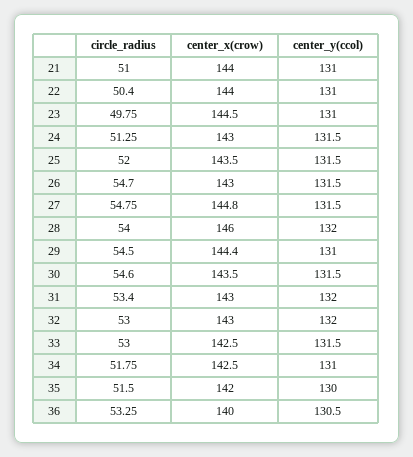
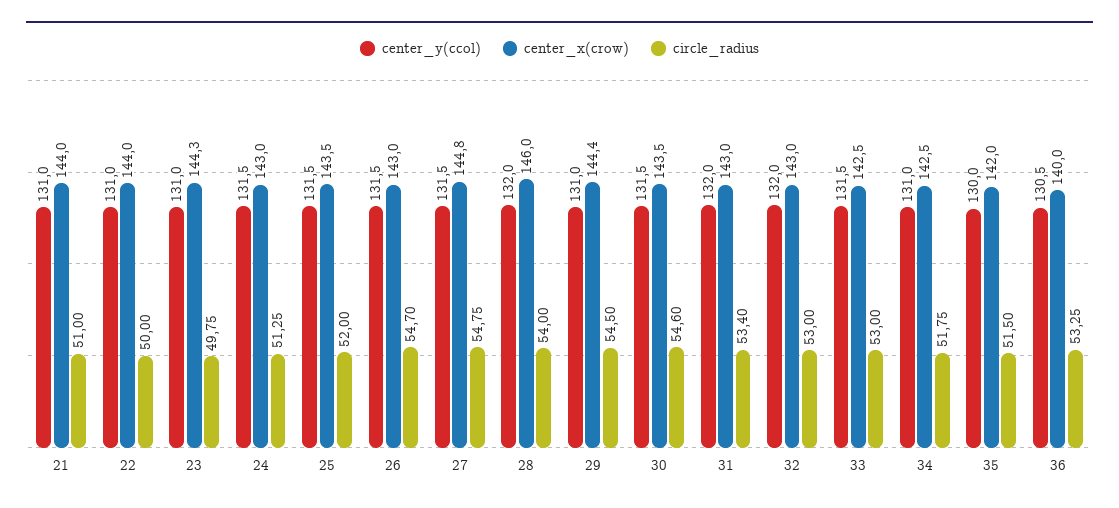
circle_radius, 22: 50.4 -> 50
center_x(crow), 23: 144.5 -> 144.3

